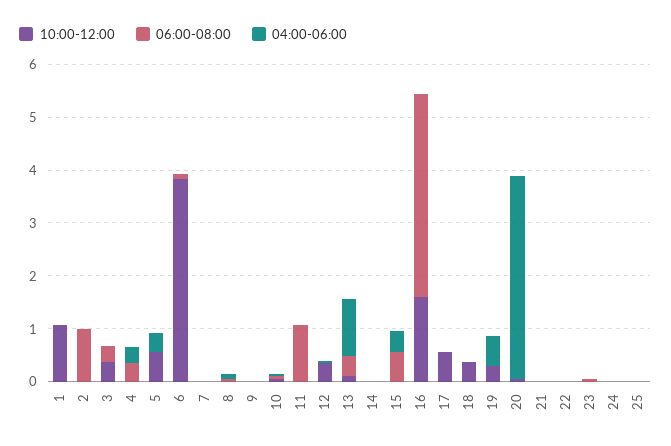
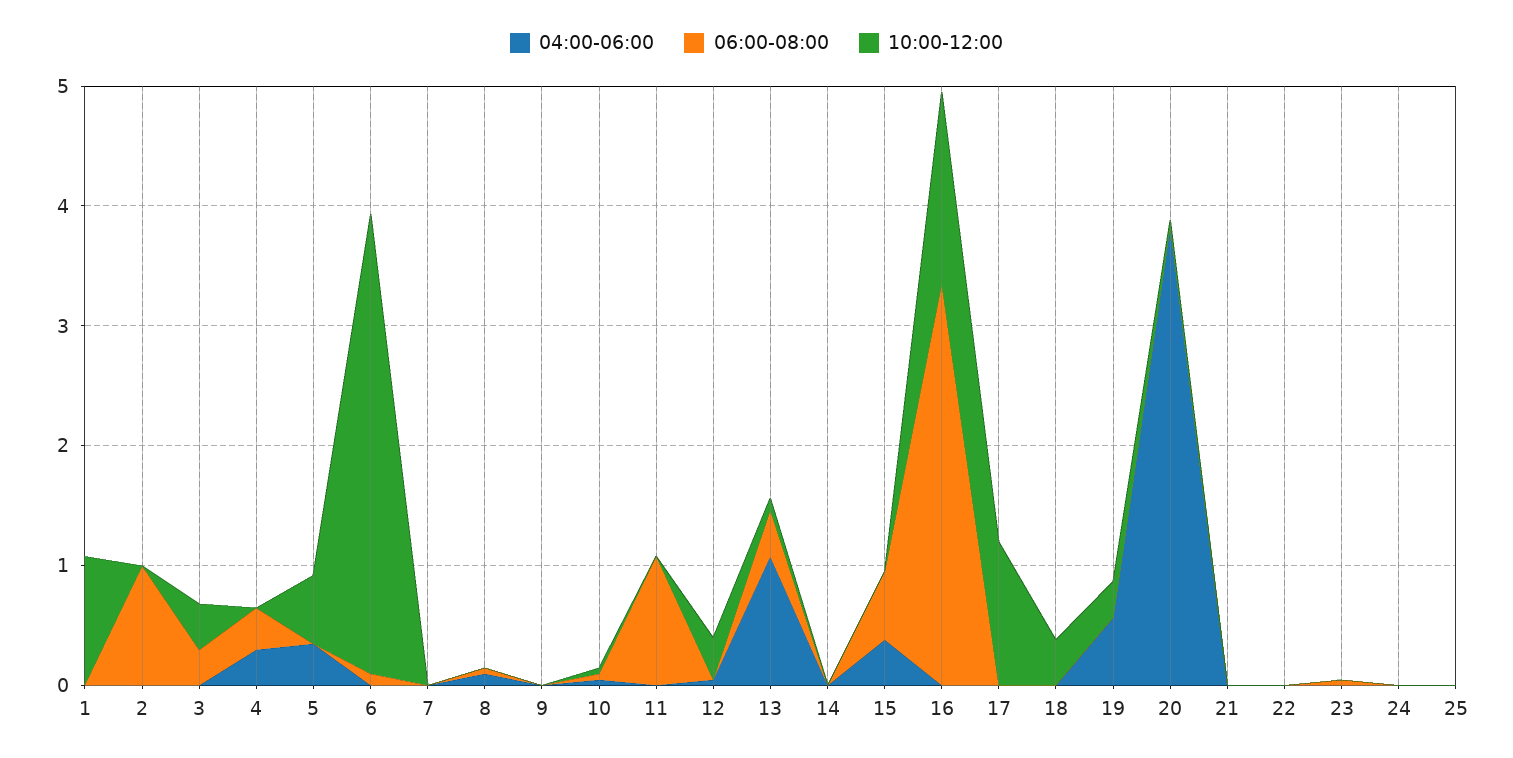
06:00-08:00, 16: 3.8 -> 3.4
10:00-12:00, 17: 0.6 -> 1.2

